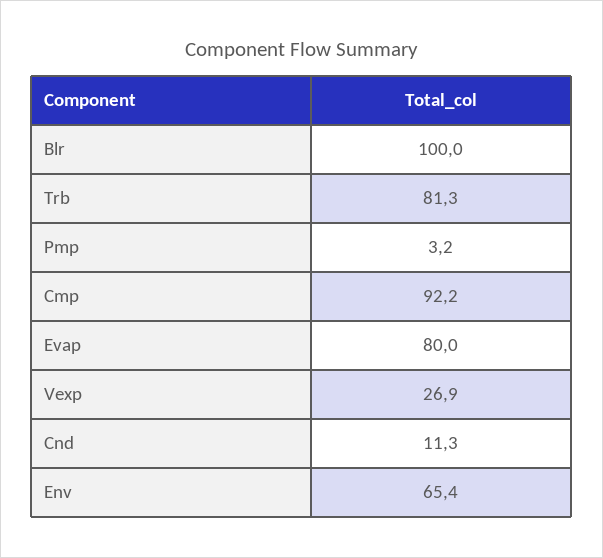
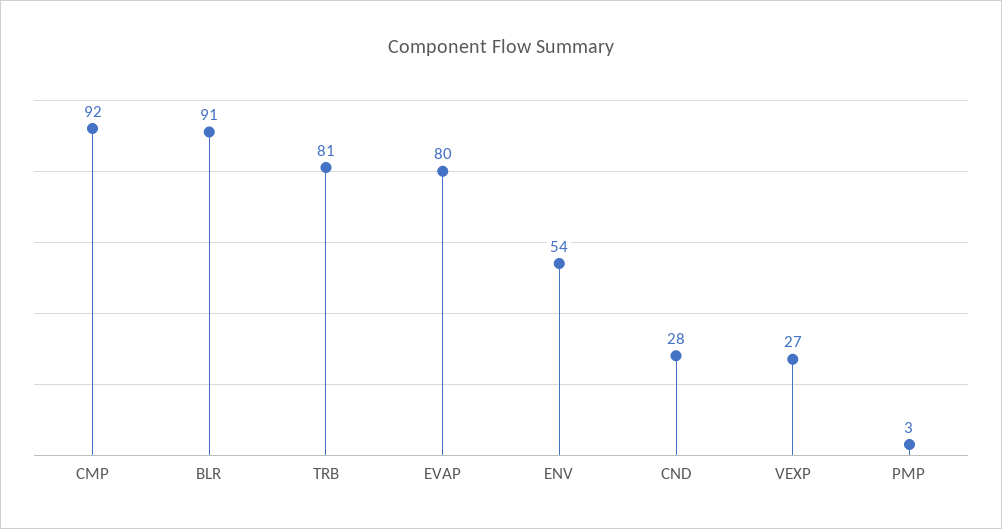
Blr: 100 -> 91
Cnd: 11.3 -> 28
Env: 65.4 -> 54

